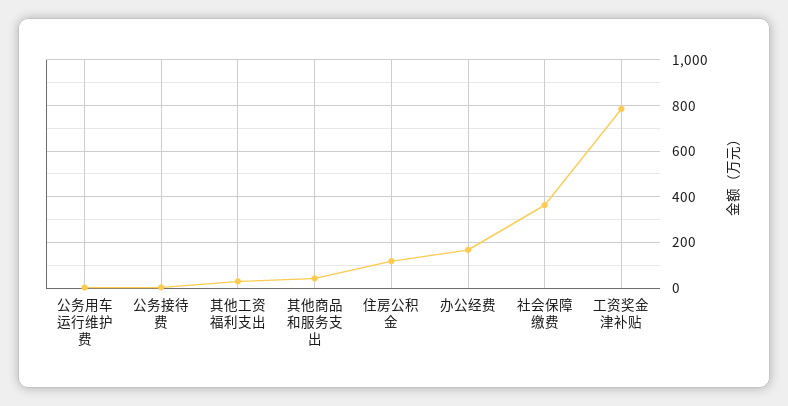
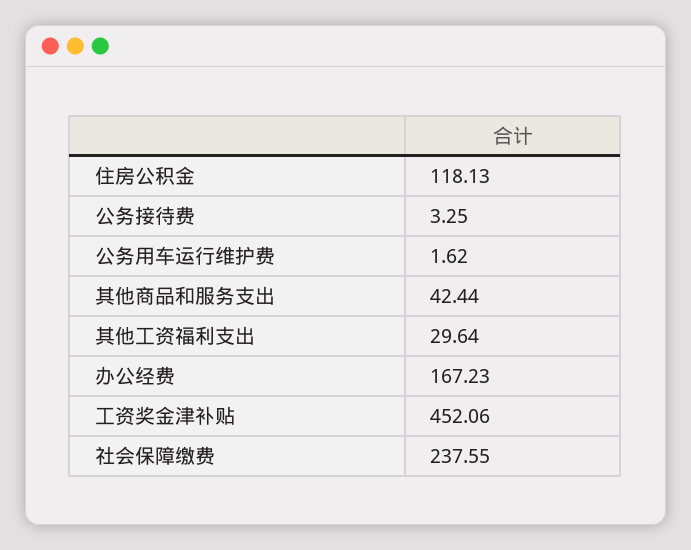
社会保障缴费: 350 -> 237.55
工资奖金津补贴: 800 -> 452.06

